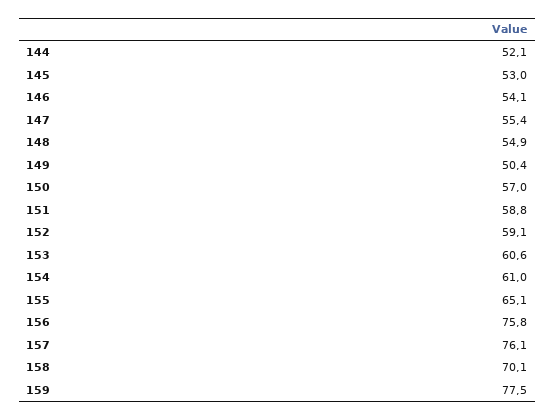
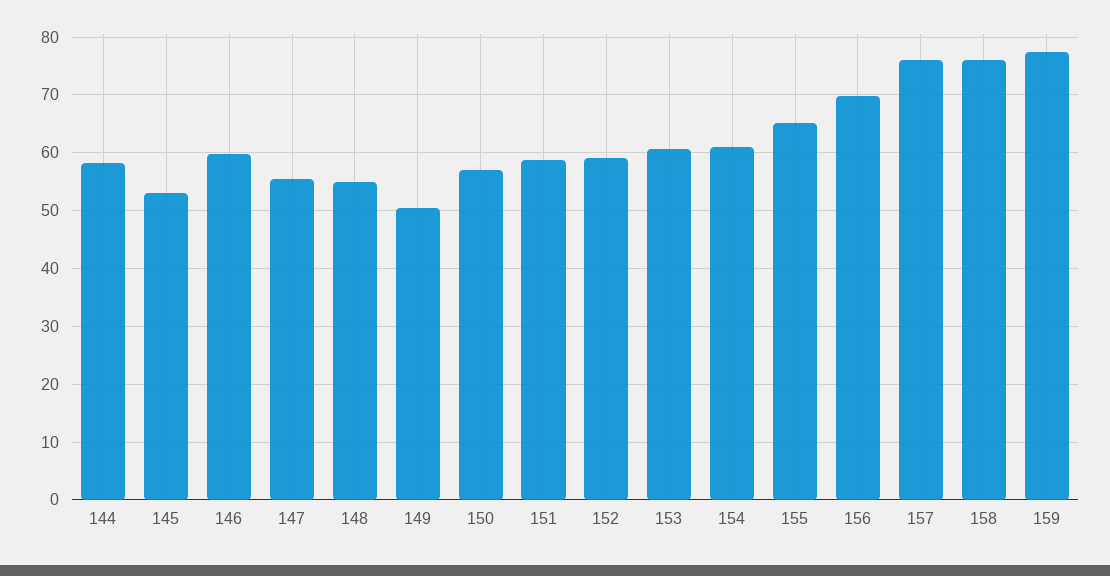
144: 52.1 -> 58
146: 54.1 -> 60
156: 75.8 -> 70
158: 70.1 -> 76

